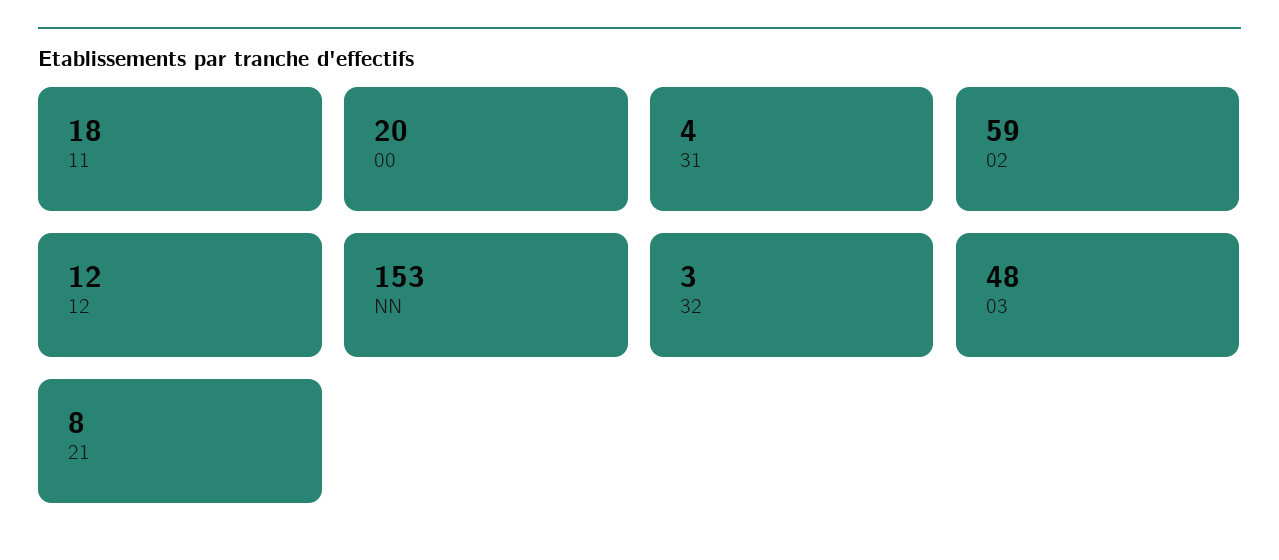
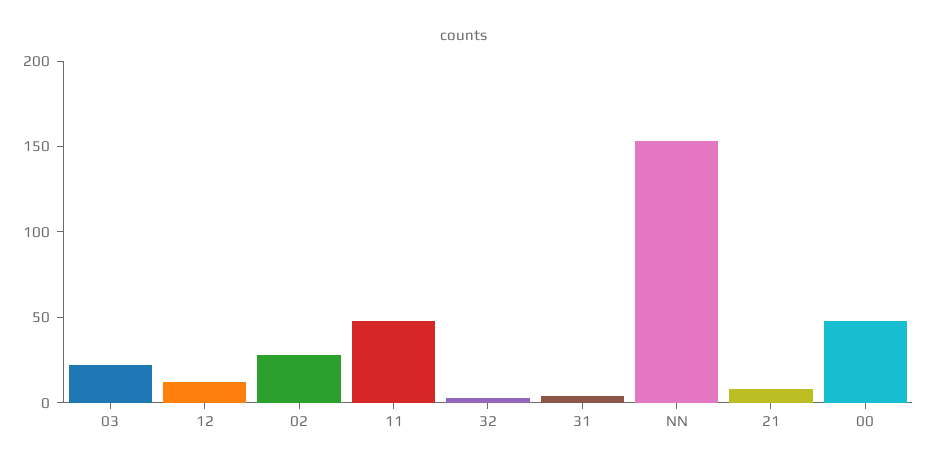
11: 18 -> 50
00: 20 -> 50
02: 59 -> 30
03: 48 -> 20

